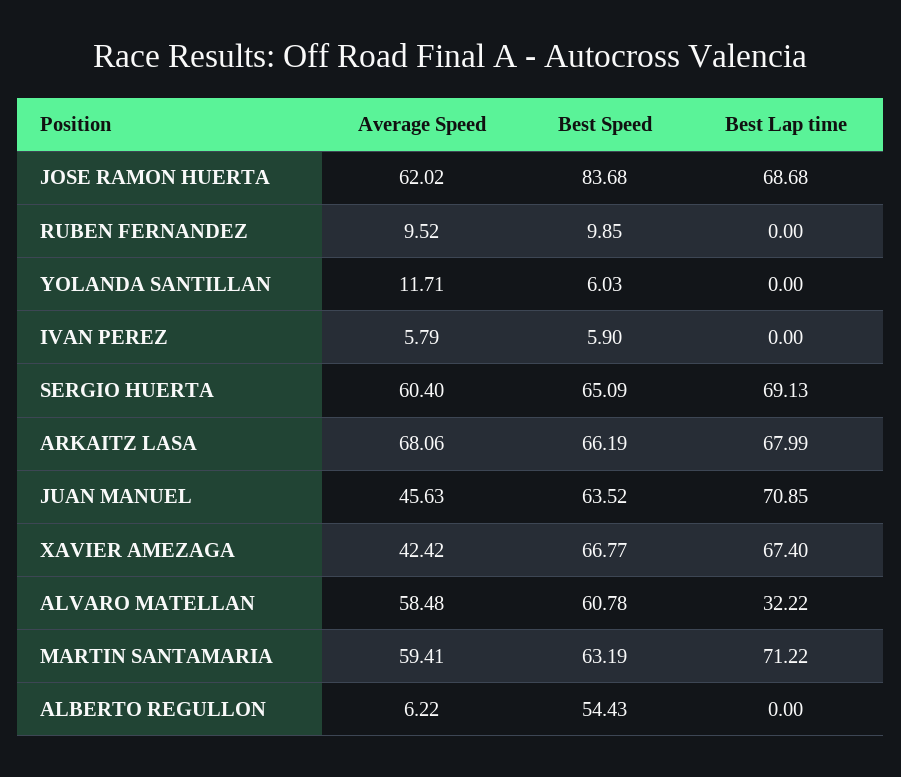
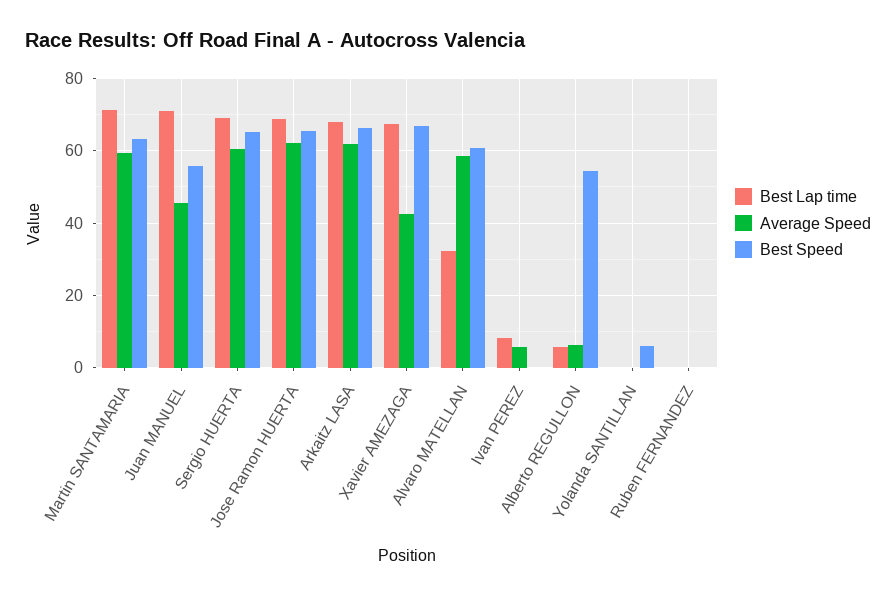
Best Speed, JOSE RAMON HUERTA: 83.68 -> 66
Average Speed, RUBEN FERNANDEZ: 9.52 -> 0
Best Speed, RUBEN FERNANDEZ: 9.85 -> 0
Average Speed, YOLANDA SANTILLAN: 11.71 -> 0
Best Speed, IVAN PEREZ: 5.9 -> 0
Best Lap time, IVAN PEREZ: 0 -> 8
Average Speed, ARKAITZ LASA: 68.06 -> 62
Best Speed, JUAN MANUEL: 63.52 -> 56
Best Lap time, ALBERTO REGULLON: 0 -> 6

